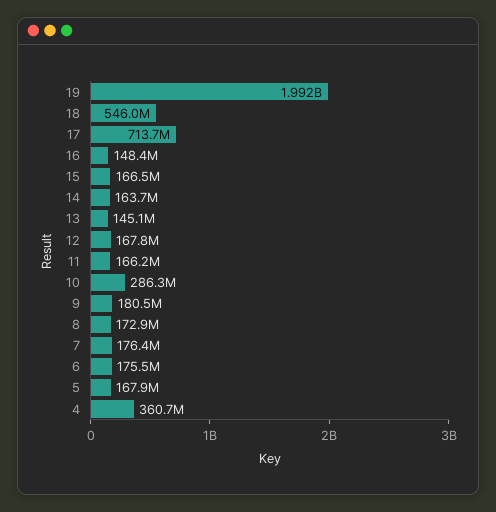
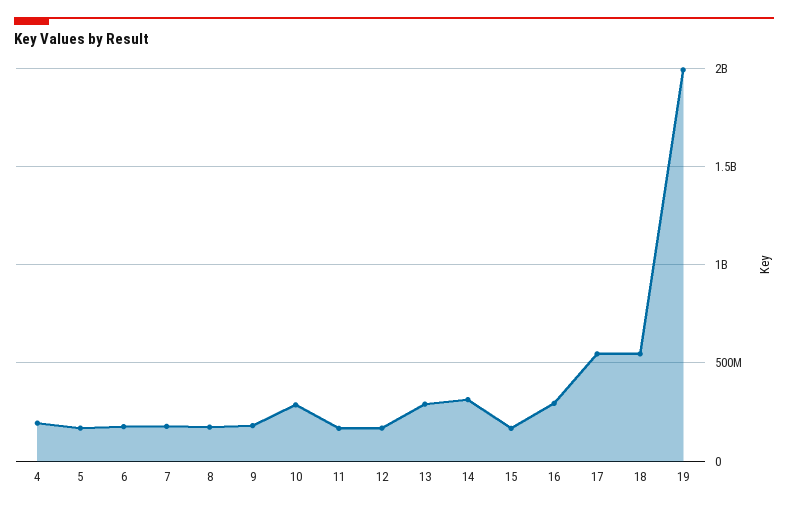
17: 713700000 -> 550000000
16: 148400000 -> 300000000
14: 163700000 -> 300000000
13: 145100000 -> 300000000
4: 360700000 -> 200000000

